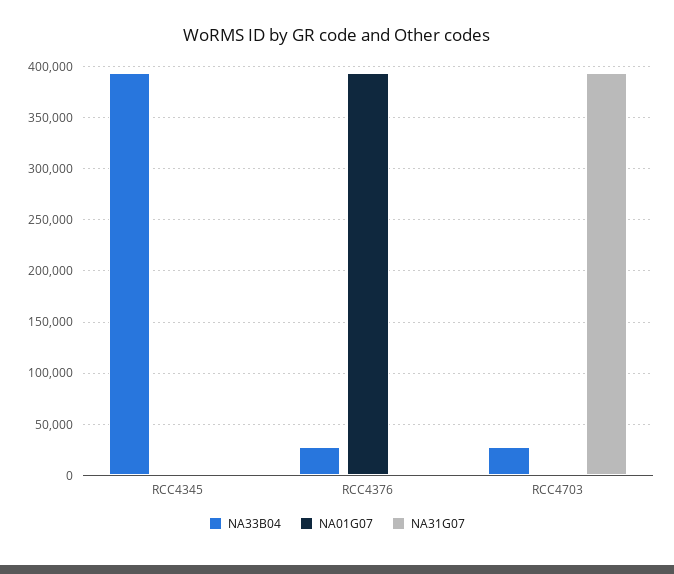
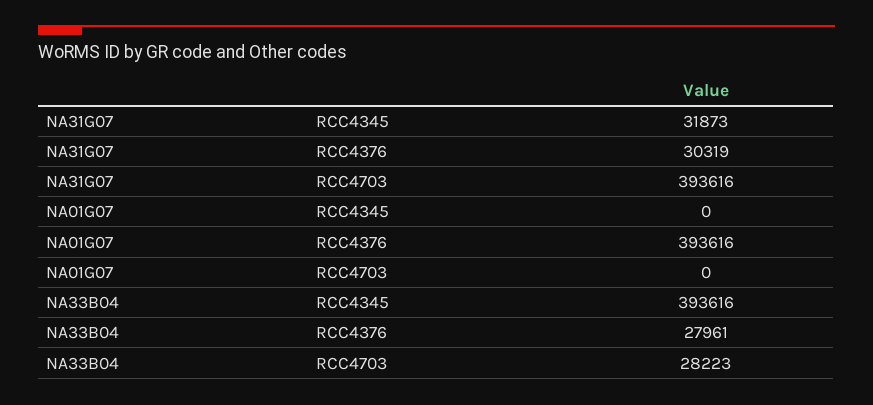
NA31G07, RCC4345: 0 -> 31873
NA31G07, RCC4376: 0 -> 30319

